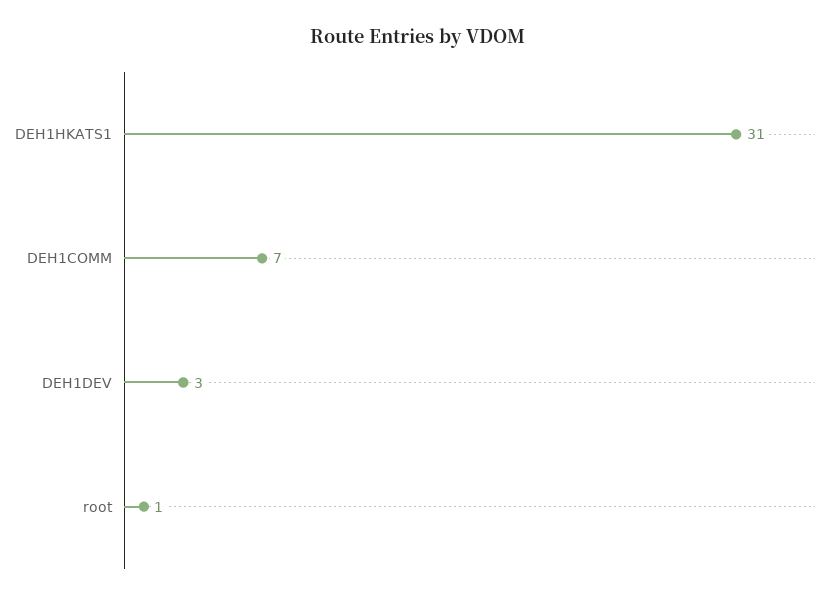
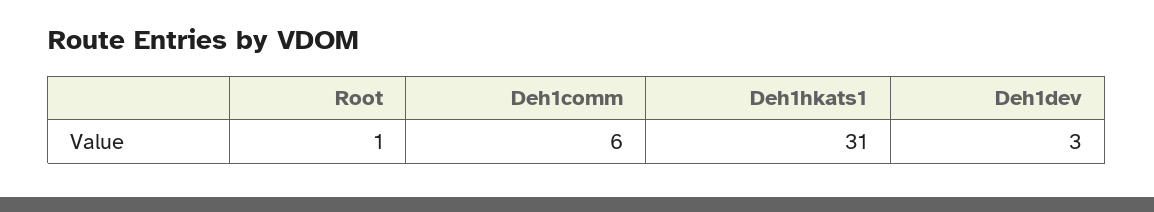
DEH1COMM: 7 -> 6

